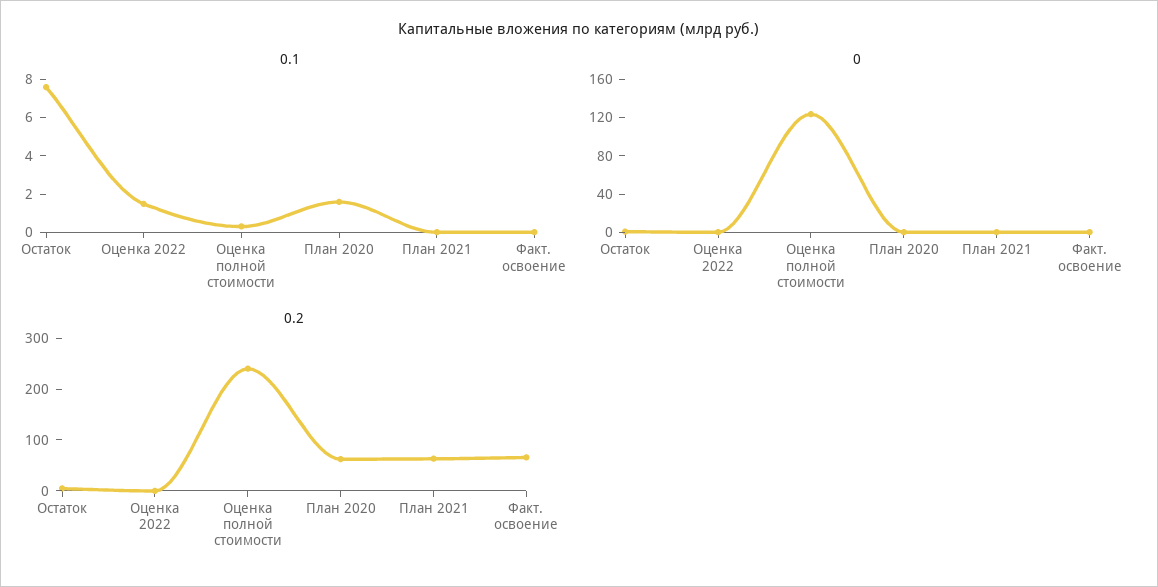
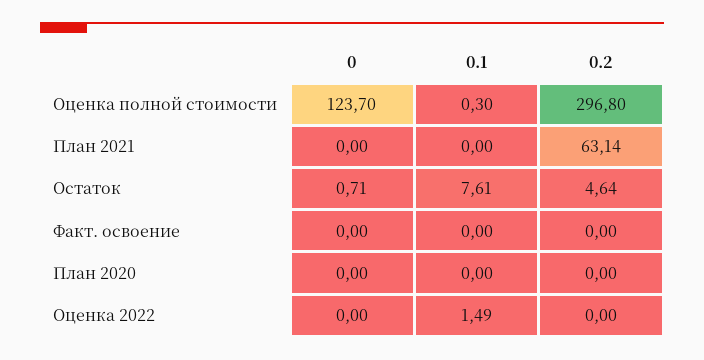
0.1, План 2020: 1.5 -> 0
0.2, Оценка полной стоимости: 240 -> 296.8
0.2, План 2020: 60 -> 0
0.2, Факт. освоение: 60 -> 0

